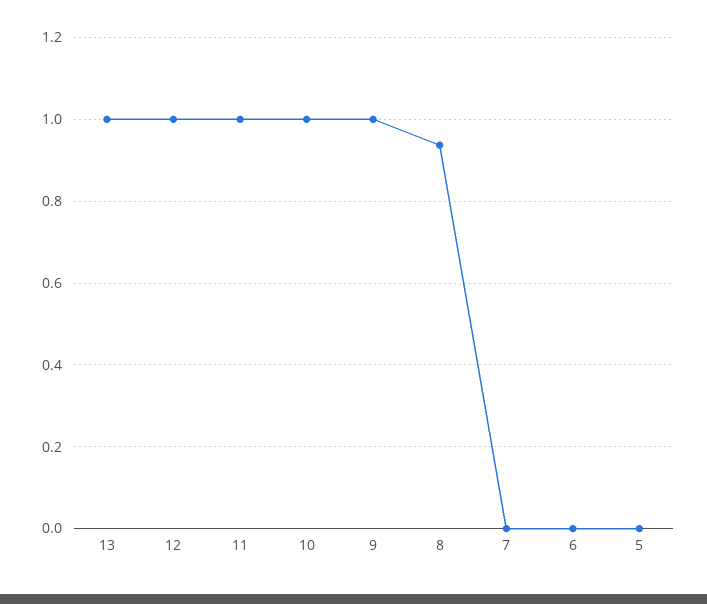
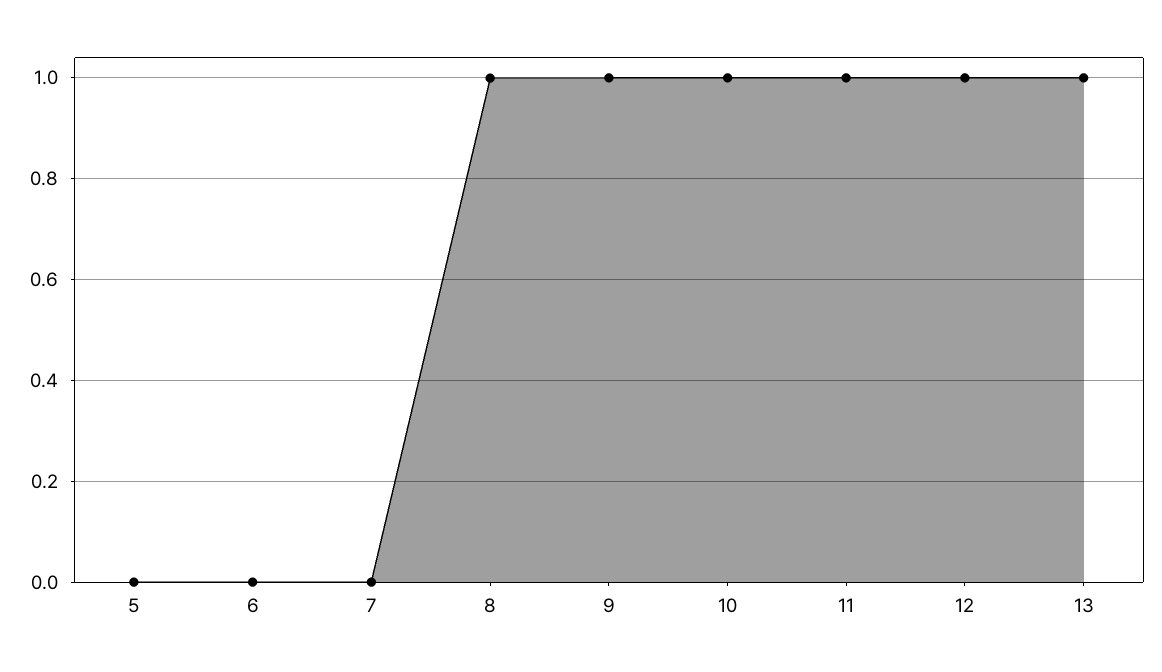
8: 0.94 -> 1

